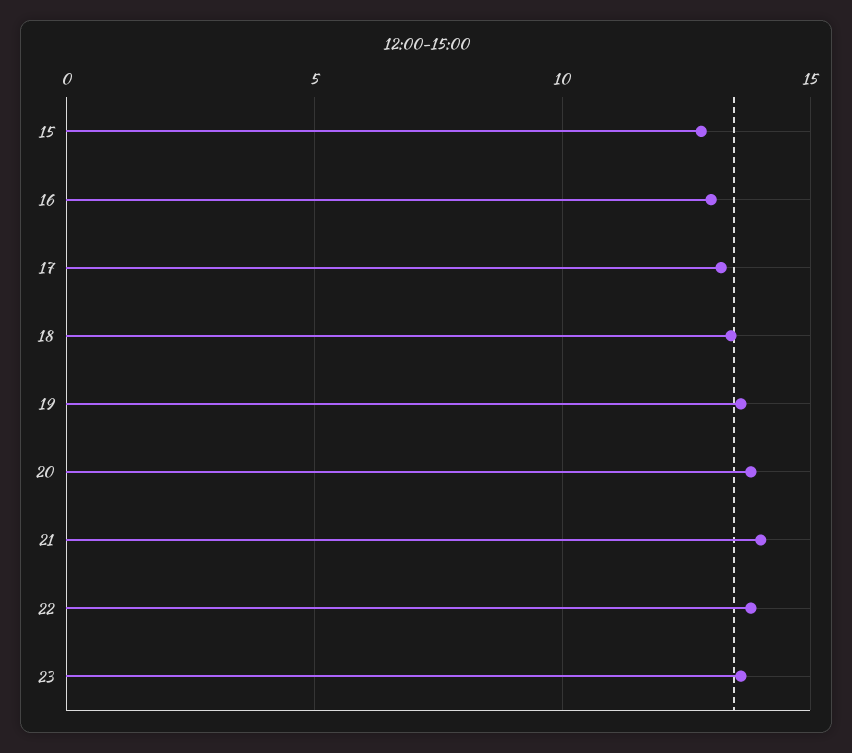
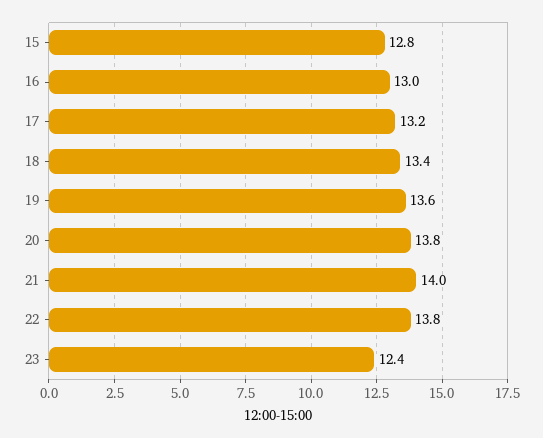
23: 13.5 -> 12.4

